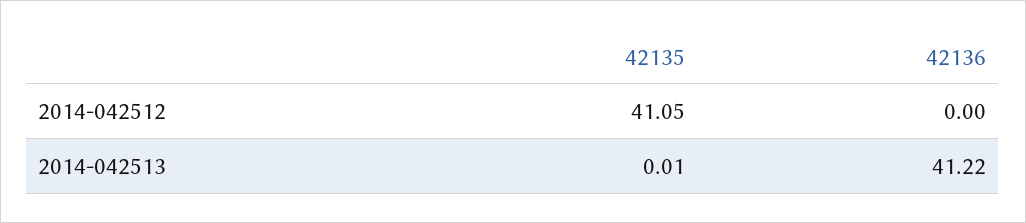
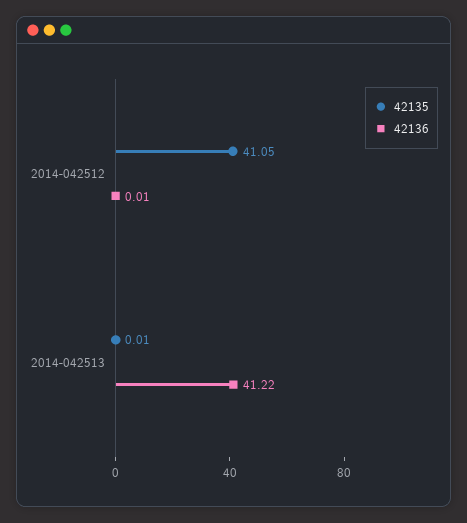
42136, 2014-042512: 0 -> 0.01

